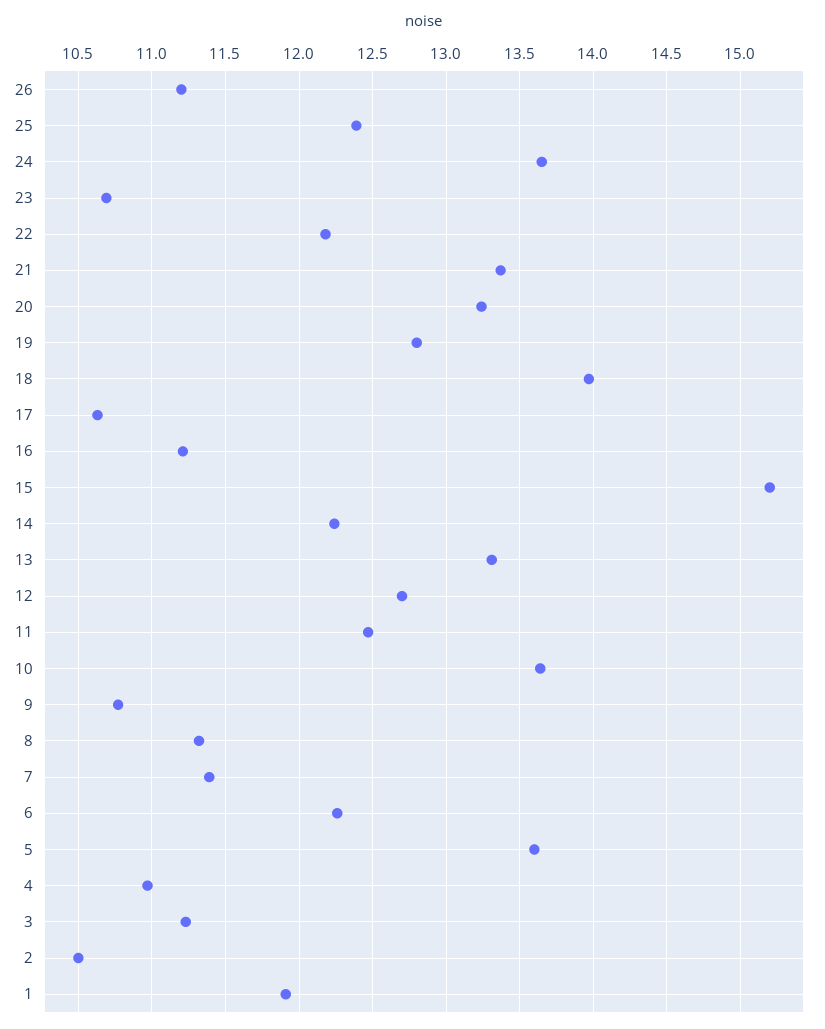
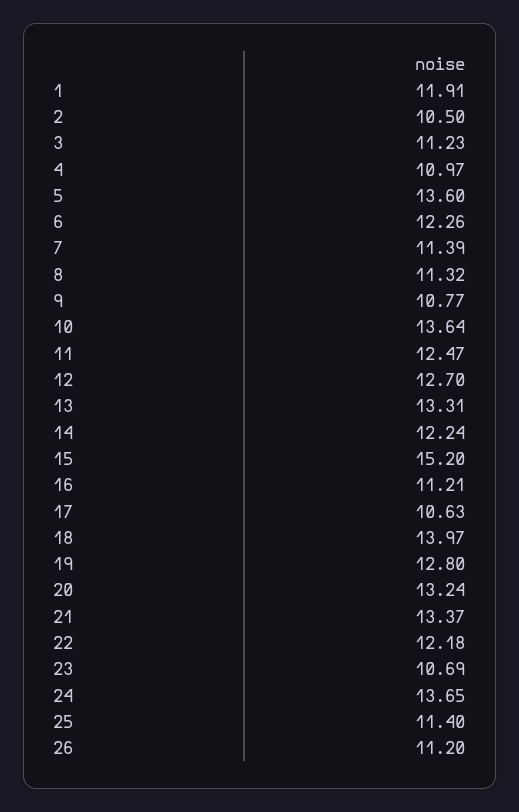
25: 12.4 -> 11.4

